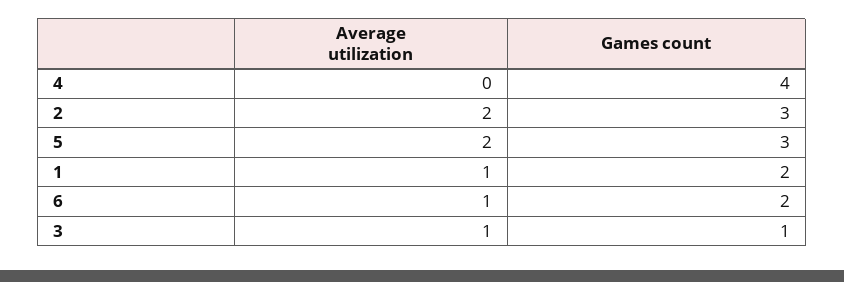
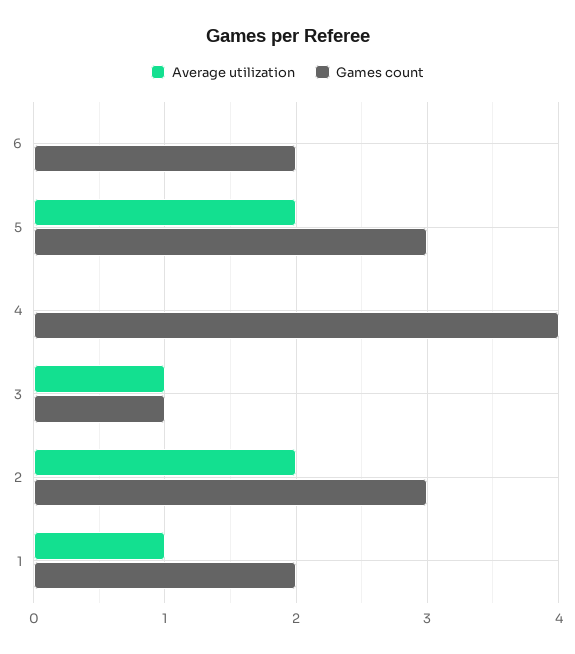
Average utilization, 6: 1 -> 0

